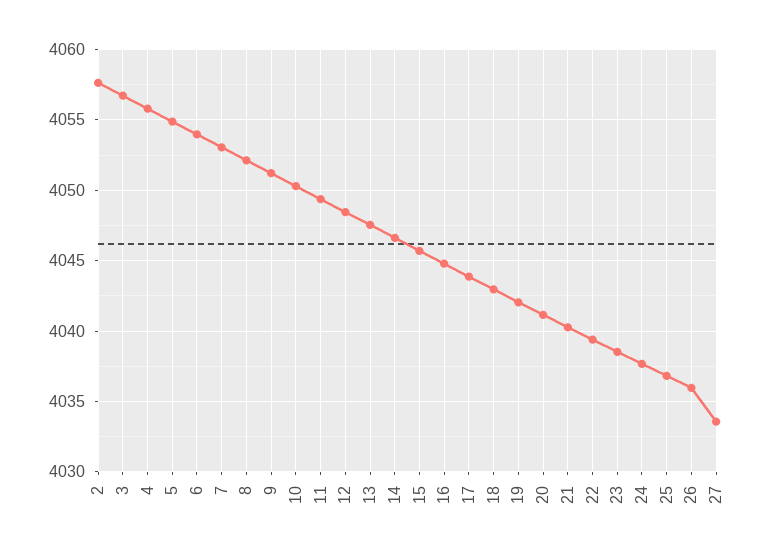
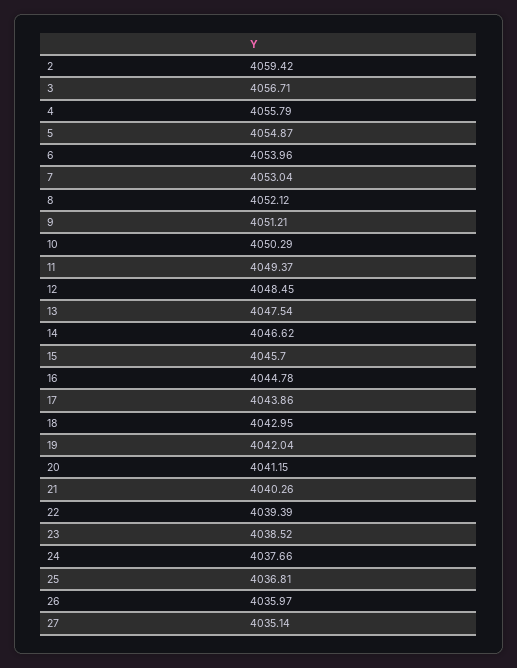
2: 4057.5 -> 4059.42
27: 4033.5 -> 4035.14

